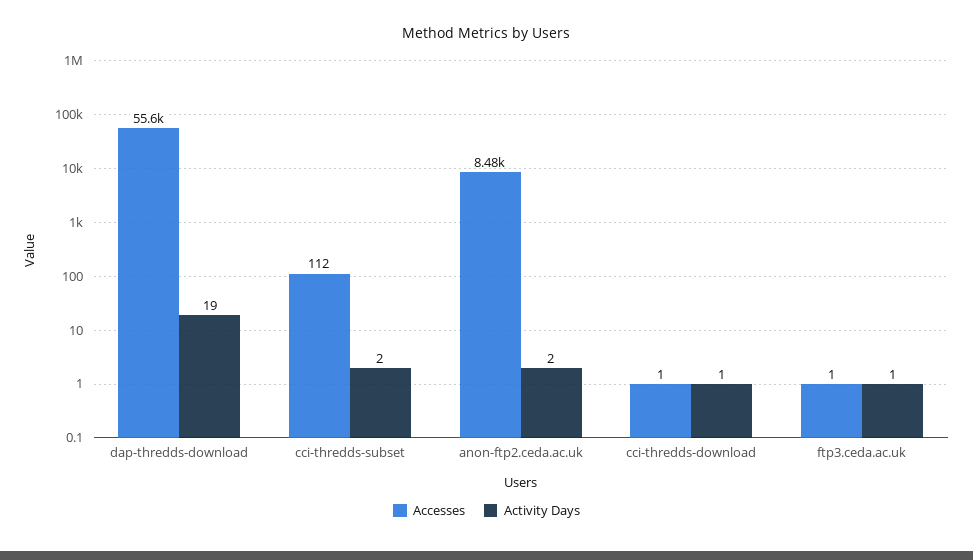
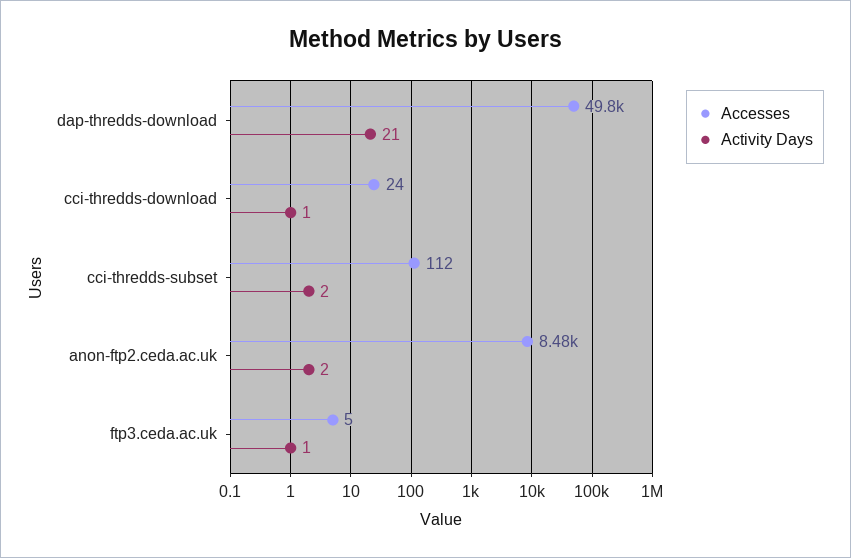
Accesses, dap-thredds-download: 55600 -> 49800
Activity Days, dap-thredds-download: 19 -> 21
Accesses, cci-thredds-download: 1 -> 24
Accesses, ftp3.ceda.ac.uk: 1 -> 5

